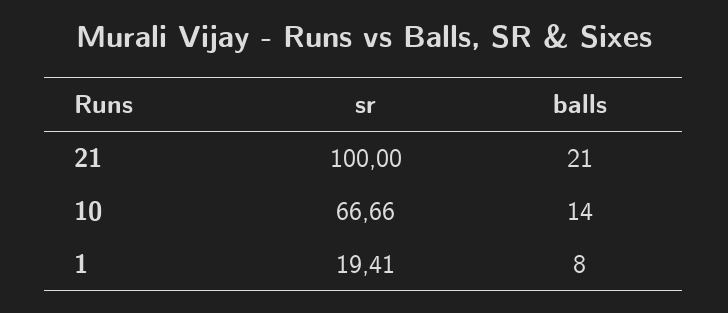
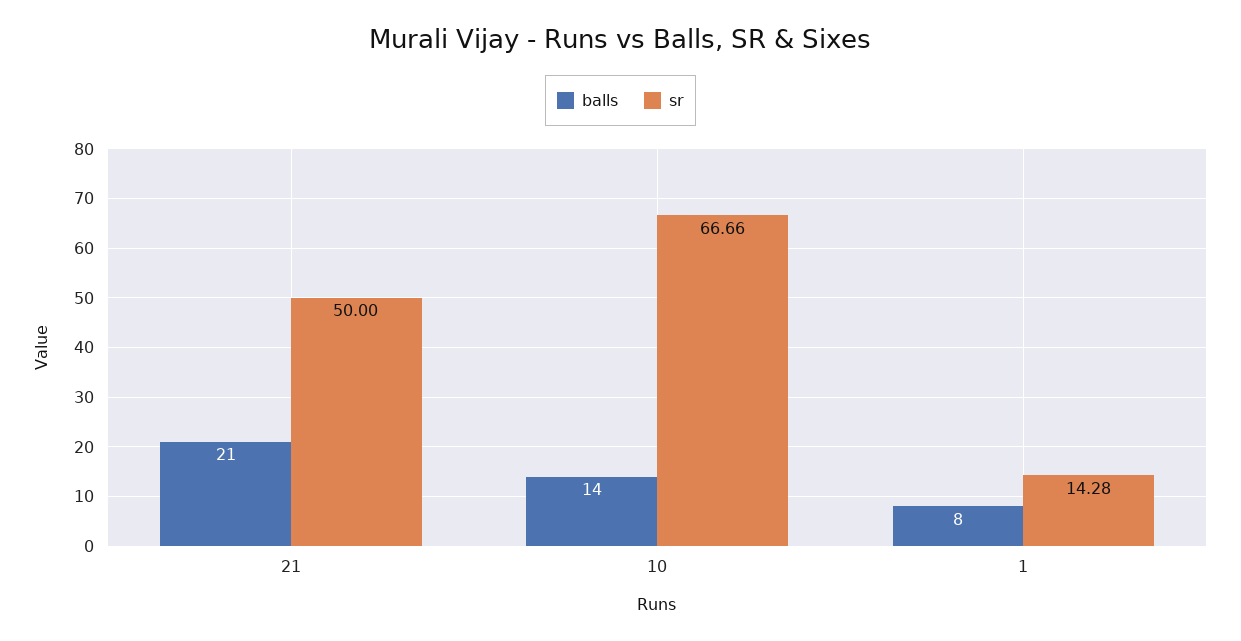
sr, 21: 100 -> 50
sr, 1: 19.41 -> 14.28

